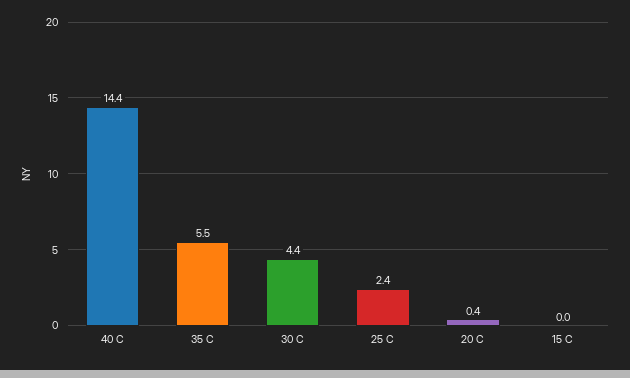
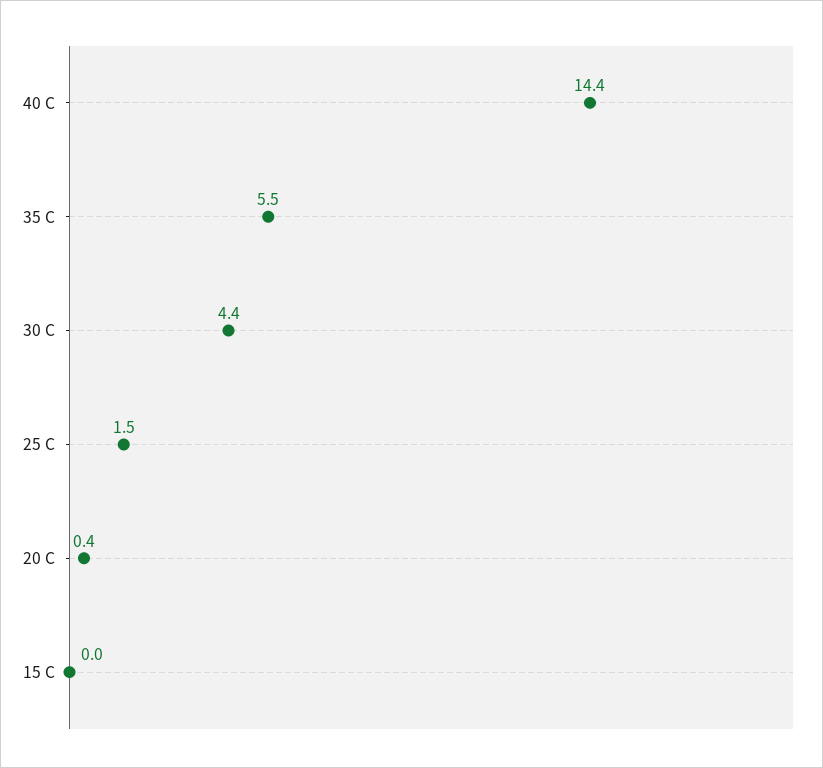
25 C: 2.4 -> 1.5

